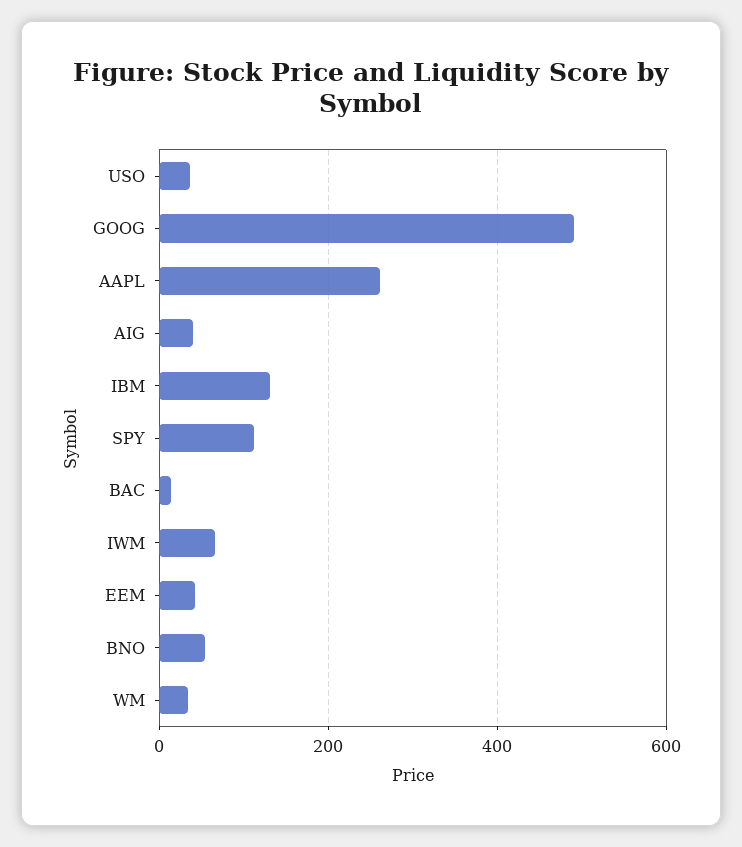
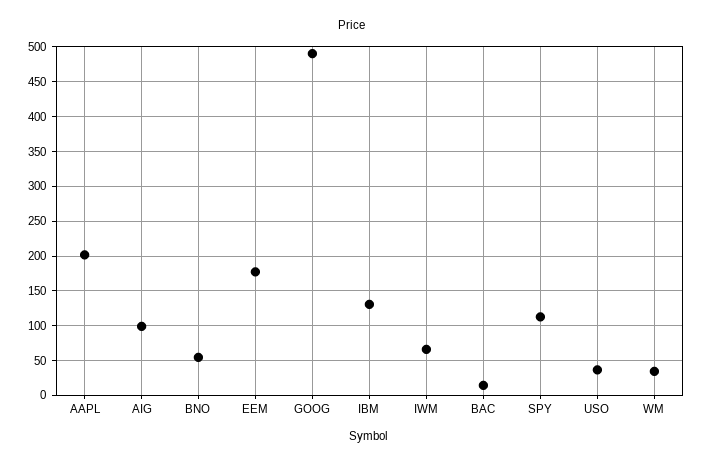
AAPL: 260 -> 200
AIG: 40 -> 100
EEM: 40 -> 180

